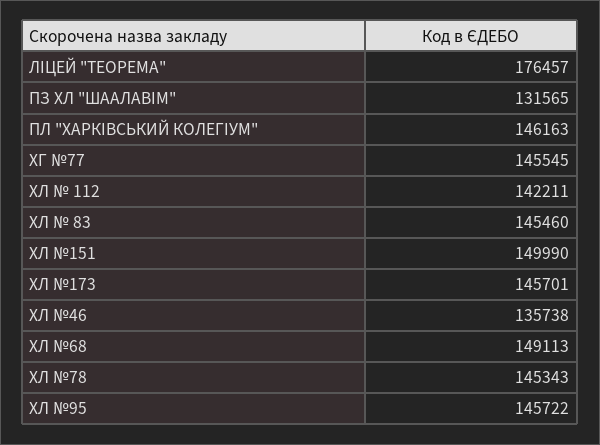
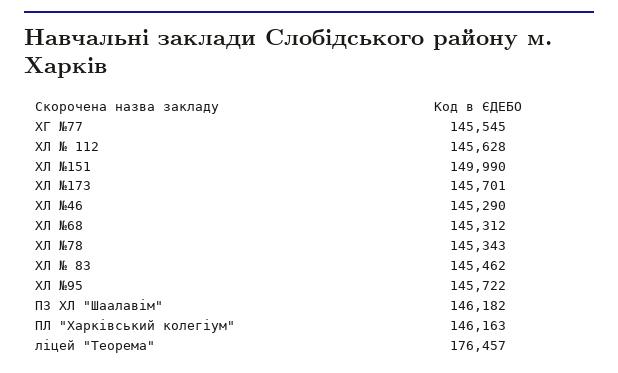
ПЗ ХЛ "ШААЛАВІМ": 131565 -> 146182
ХЛ № 112: 142211 -> 145628
ХЛ № 83: 145460 -> 145462
ХЛ №46: 135738 -> 145290
ХЛ №68: 149113 -> 145312

